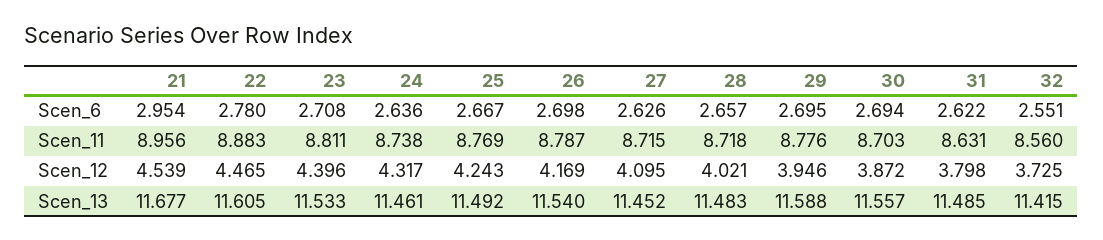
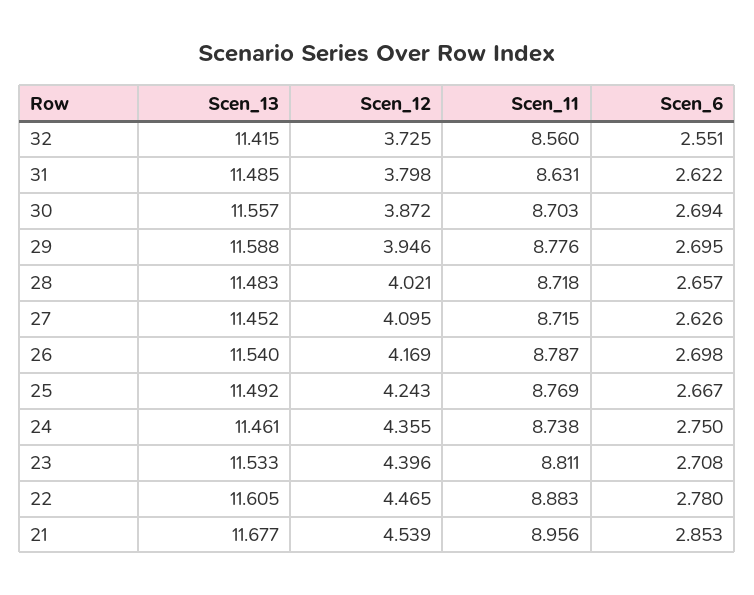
21, Scen_6: 2.954 -> 2.853
24, Scen_6: 2.636 -> 2.75
24, Scen_12: 4.317 -> 4.355

